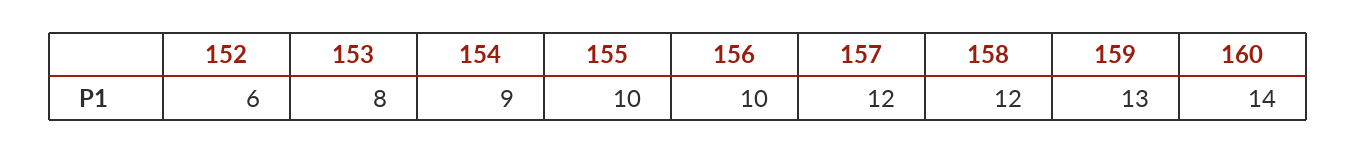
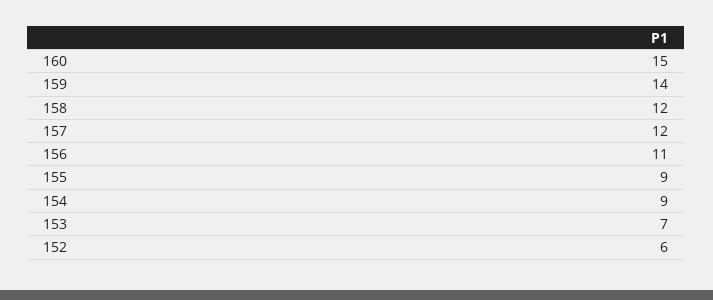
153: 8 -> 7
155: 10 -> 9
156: 10 -> 11
159: 13 -> 14
160: 14 -> 15

